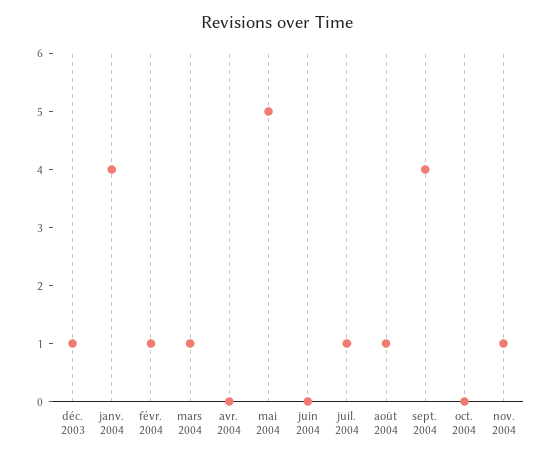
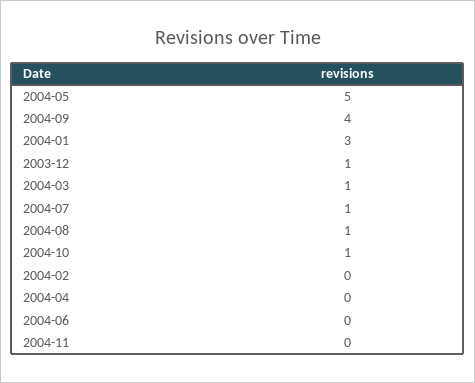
janv. 2004: 4 -> 3
févr. 2004: 1 -> 0
oct. 2004: 0 -> 1
nov. 2004: 1 -> 0

